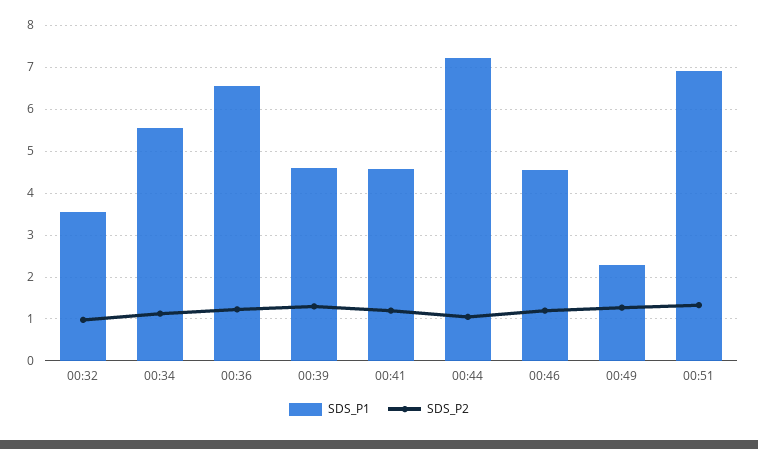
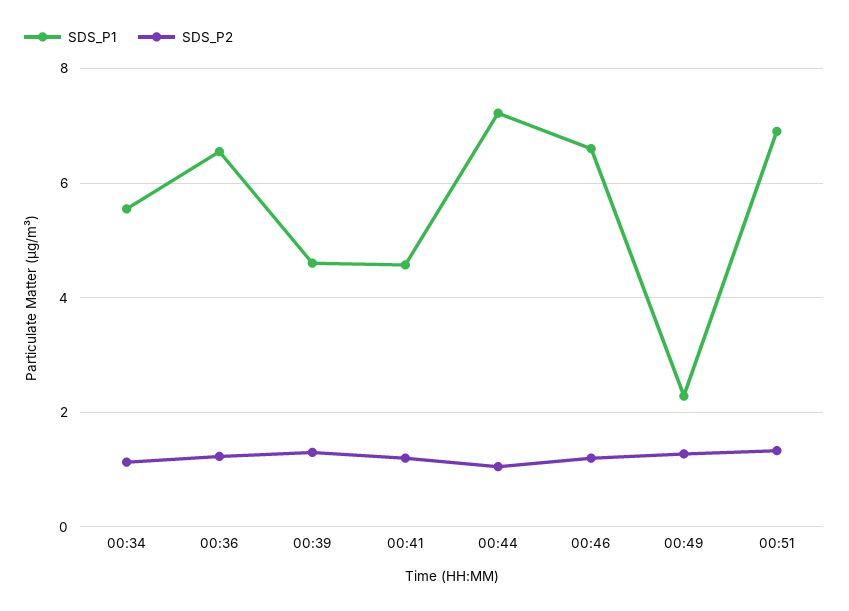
SDS_P1, 00:32: 3.6 -> none
SDS_P2, 00:32: 1 -> none
SDS_P1, 00:46: 4.6 -> 6.6

